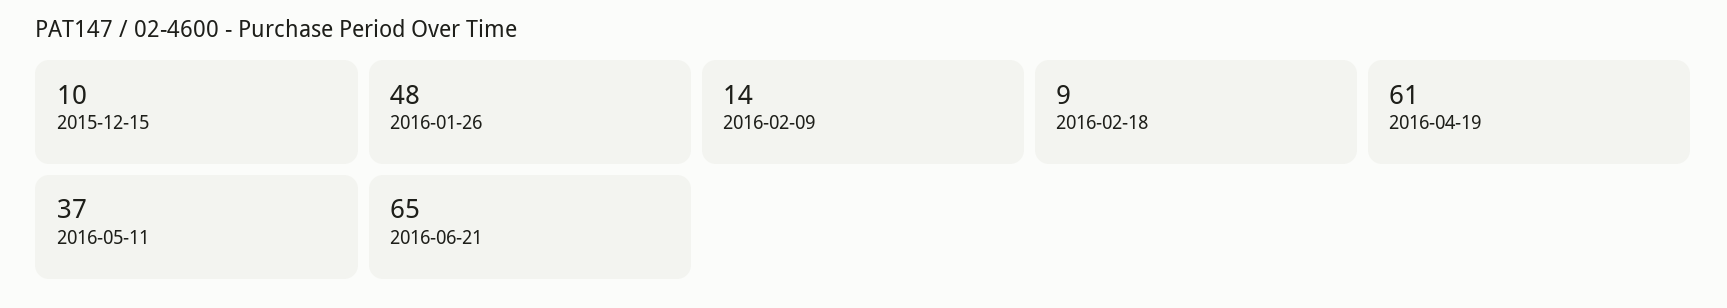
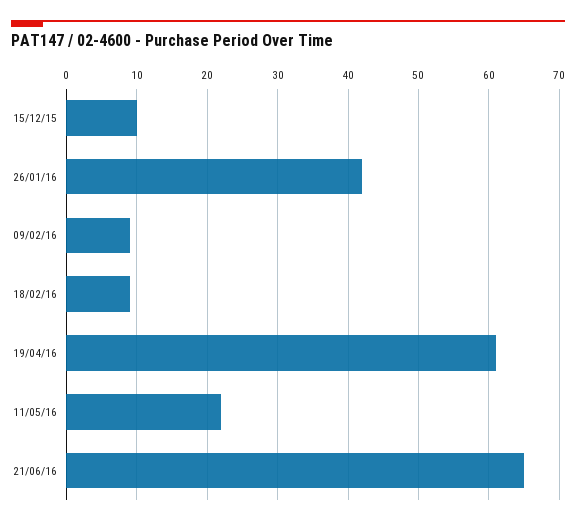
2016-01-26: 48 -> 42
2016-02-09: 14 -> 9
2016-05-11: 37 -> 22

